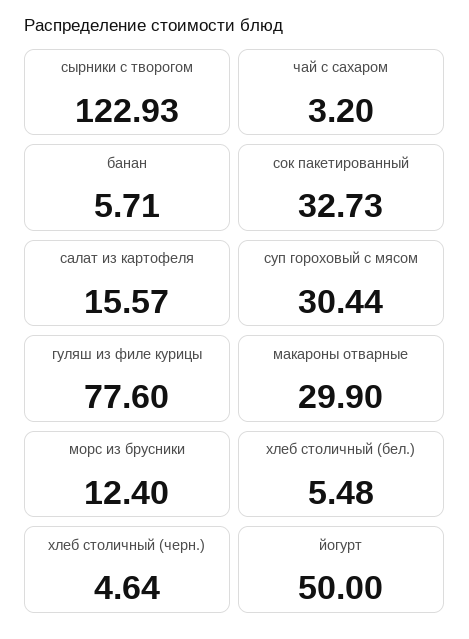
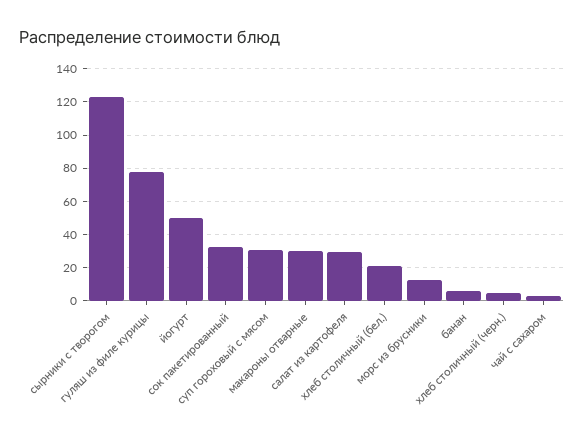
салат из картофеля: 15.57 -> 30
хлеб столичный (бел.): 5.48 -> 20

